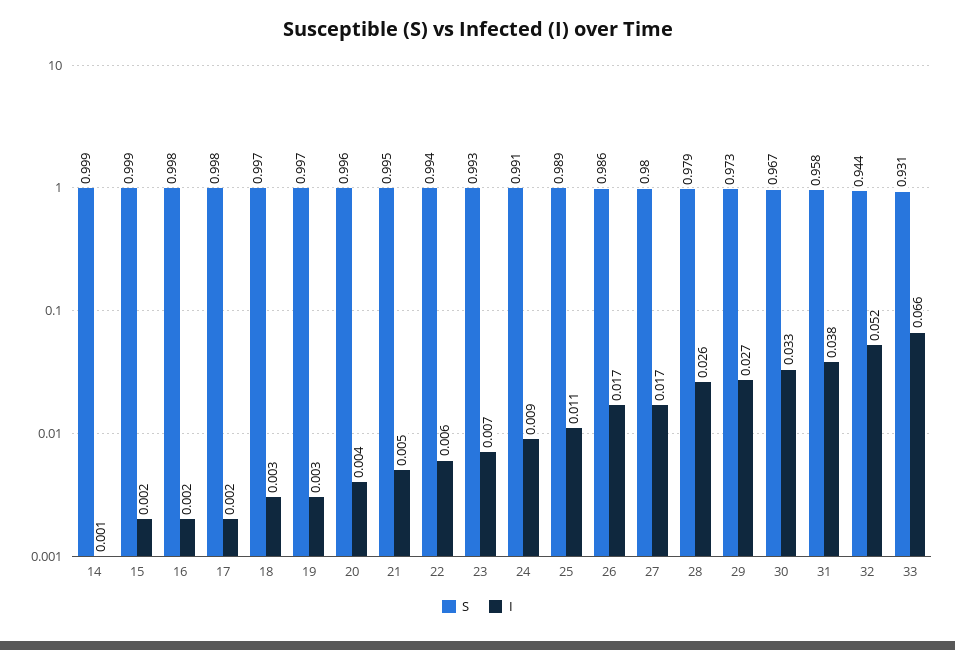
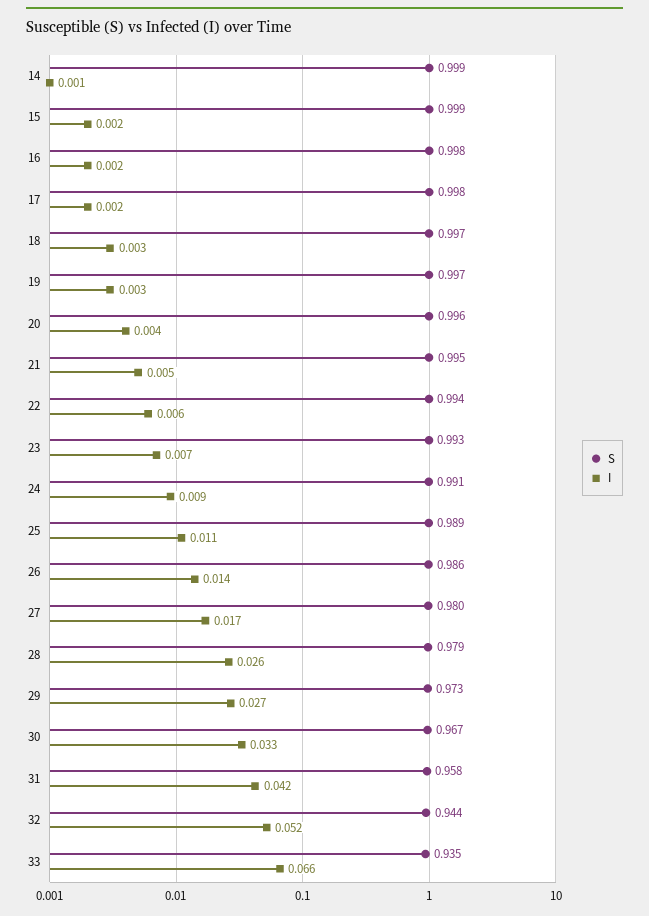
I, 26: 0.017 -> 0.014
I, 31: 0.038 -> 0.042
S, 33: 0.931 -> 0.935

